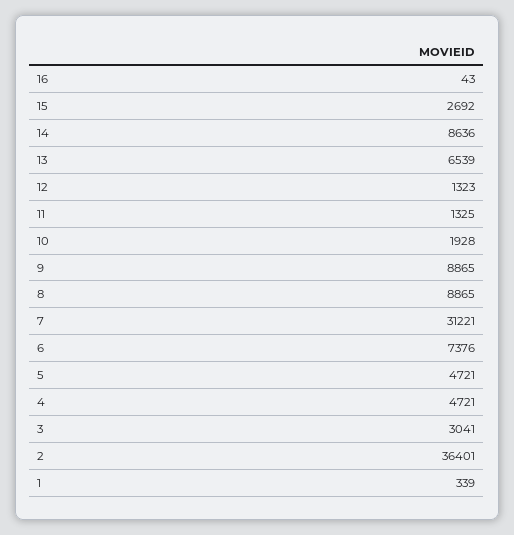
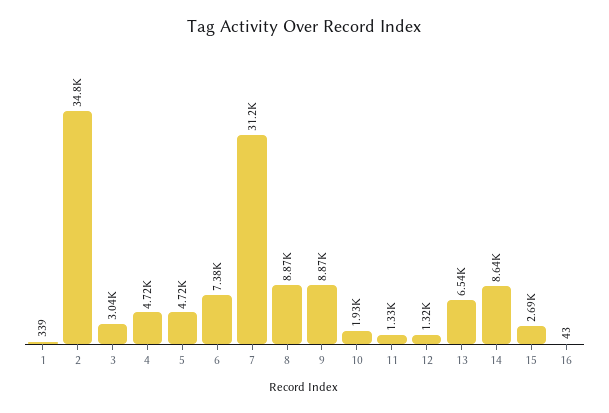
2: 36401 -> 34800

